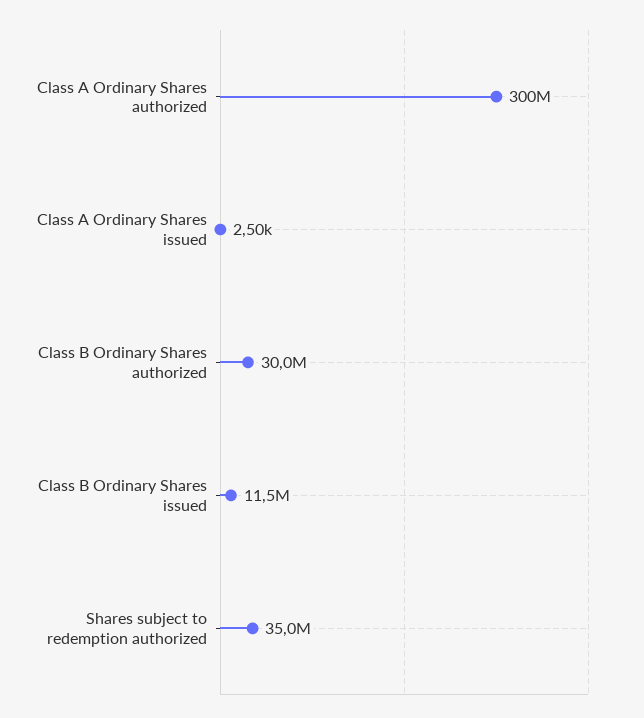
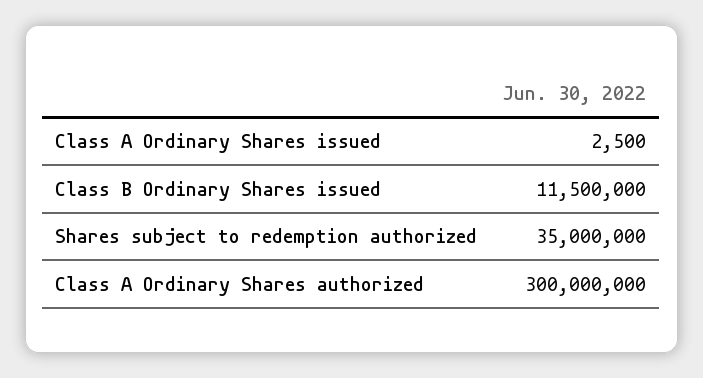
Class B Ordinary Shares authorized: 30000000 -> none

